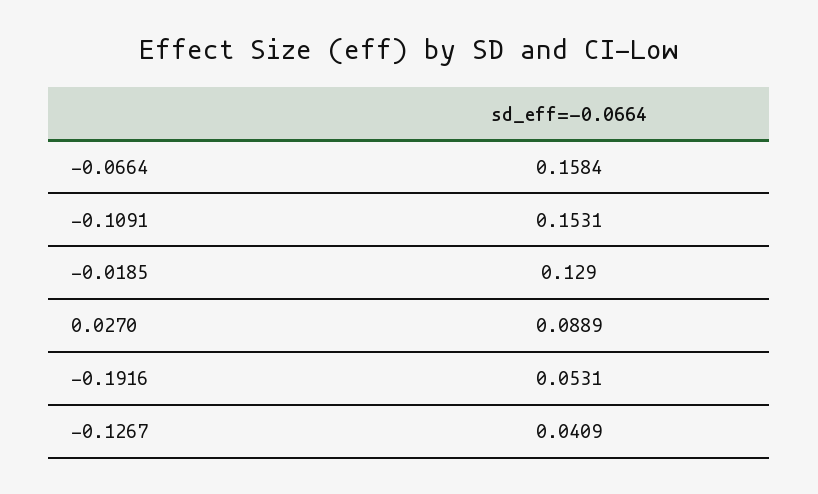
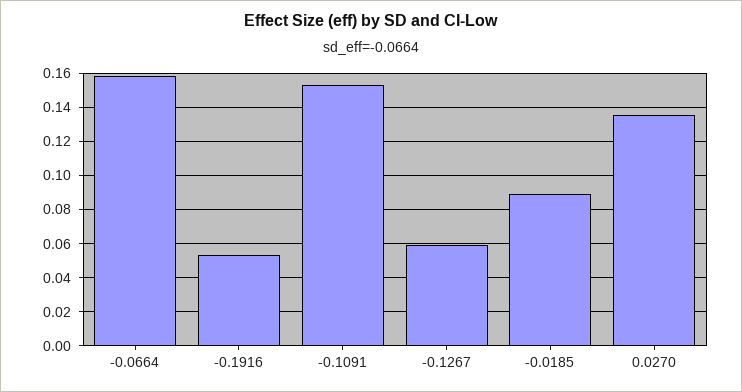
-0.0185: 0.129 -> 0.09
0.0270: 0.0889 -> 0.135
-0.1267: 0.0409 -> 0.06

